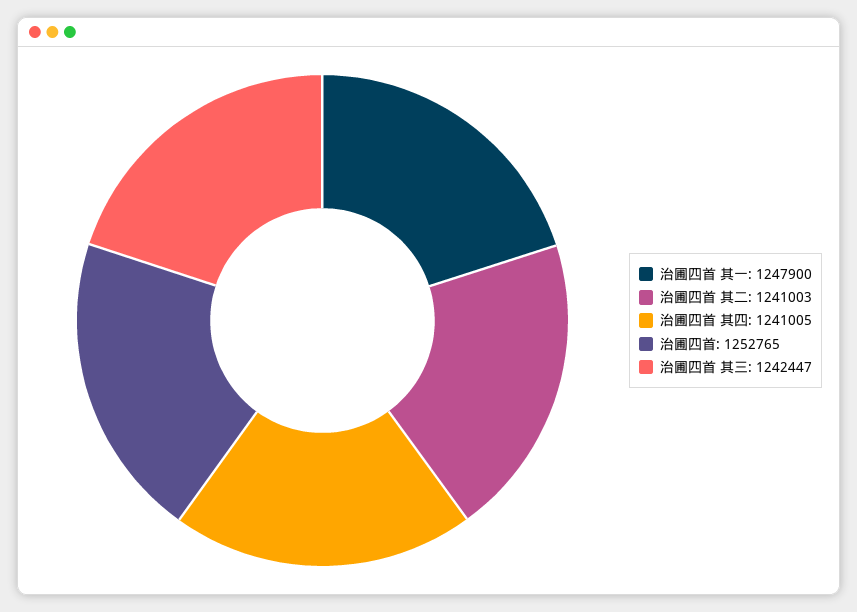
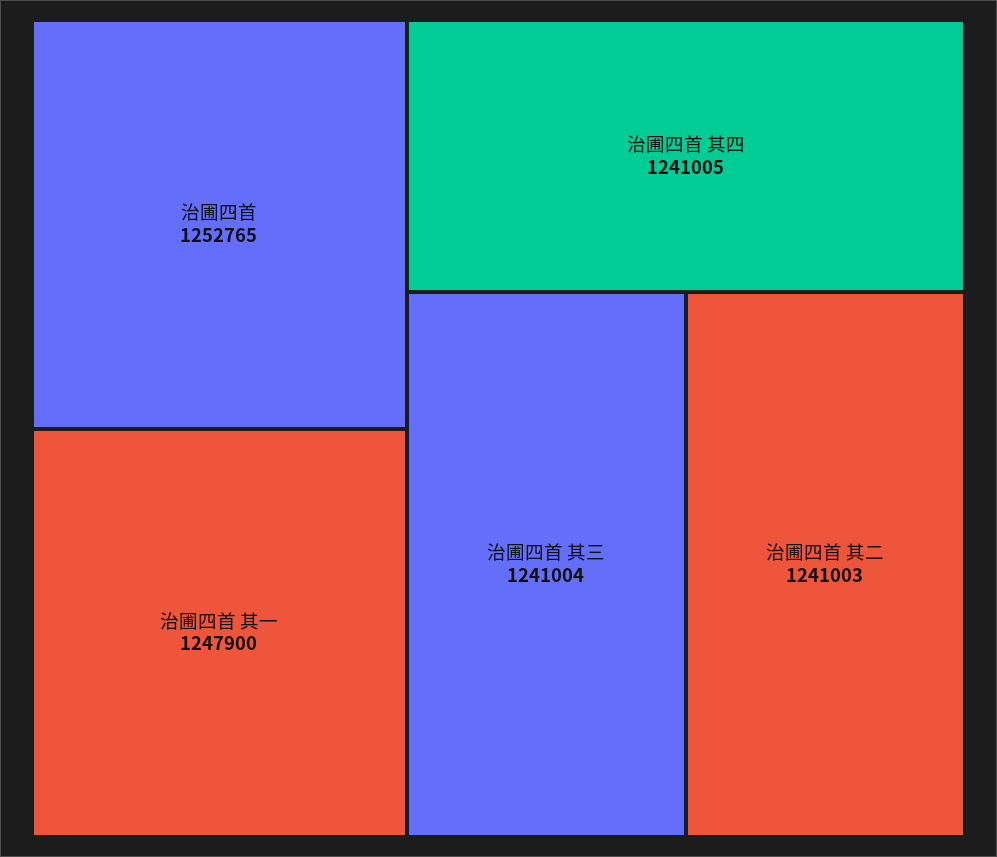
治圃四首 其三: 1242447 -> 1241004

